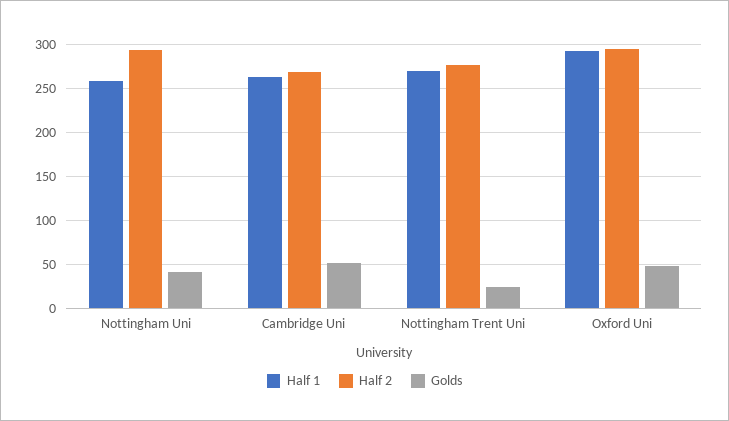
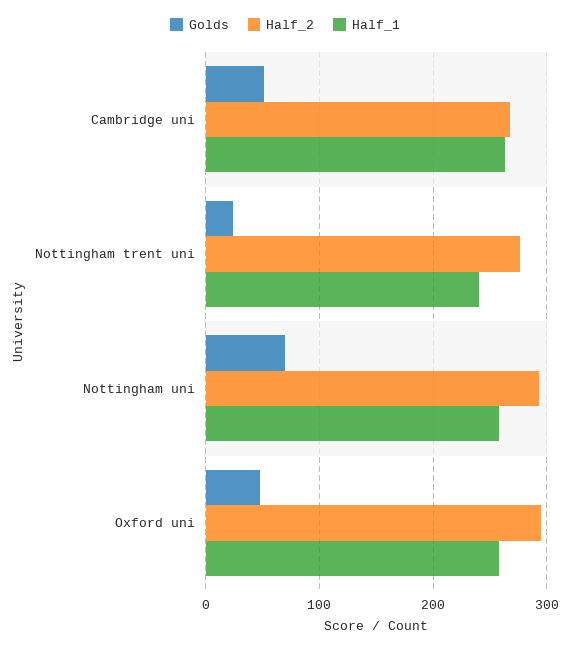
Golds, Nottingham Uni: 40 -> 70
Half 1, Nottingham Trent Uni: 270 -> 240
Half 1, Oxford Uni: 290 -> 260

